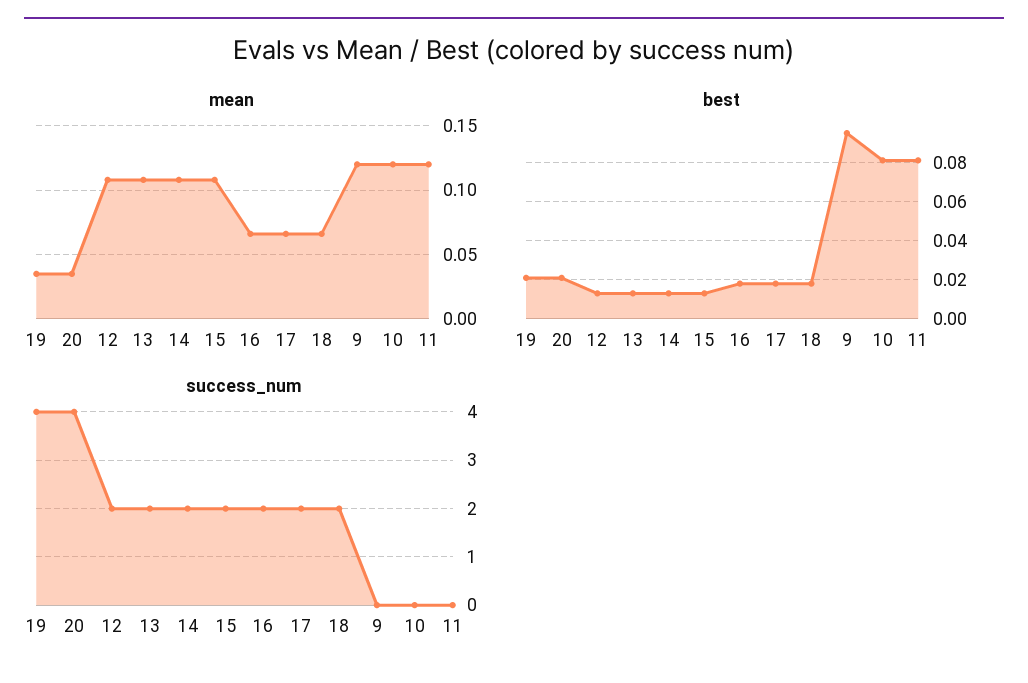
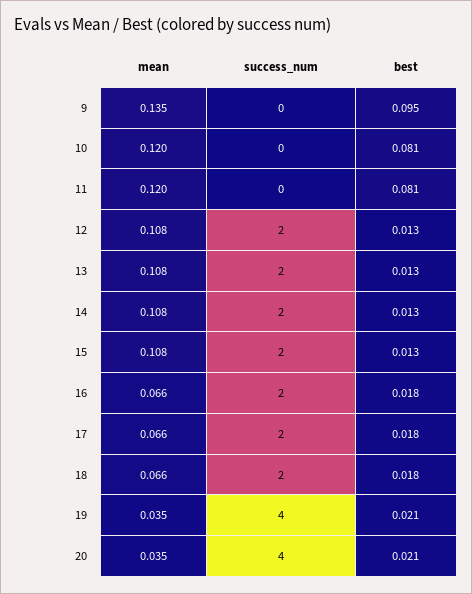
mean, 9: 0.12 -> 0.135

